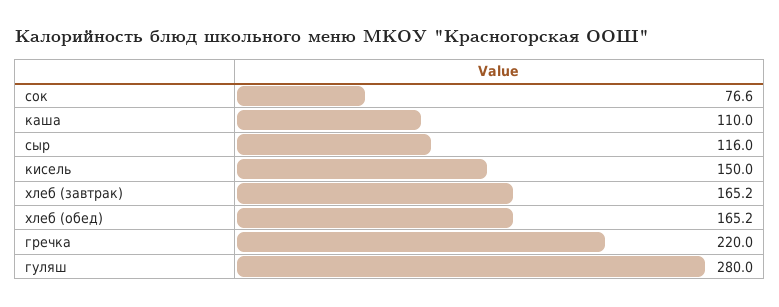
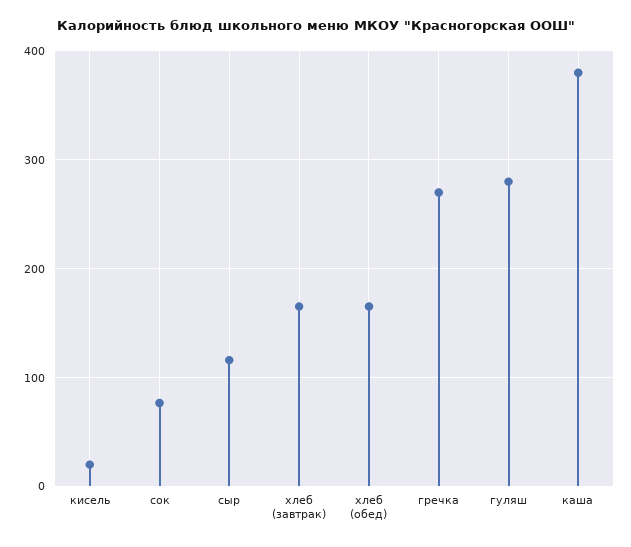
каша: 110 -> 380
кисель: 150 -> 20
гречка: 220 -> 270

